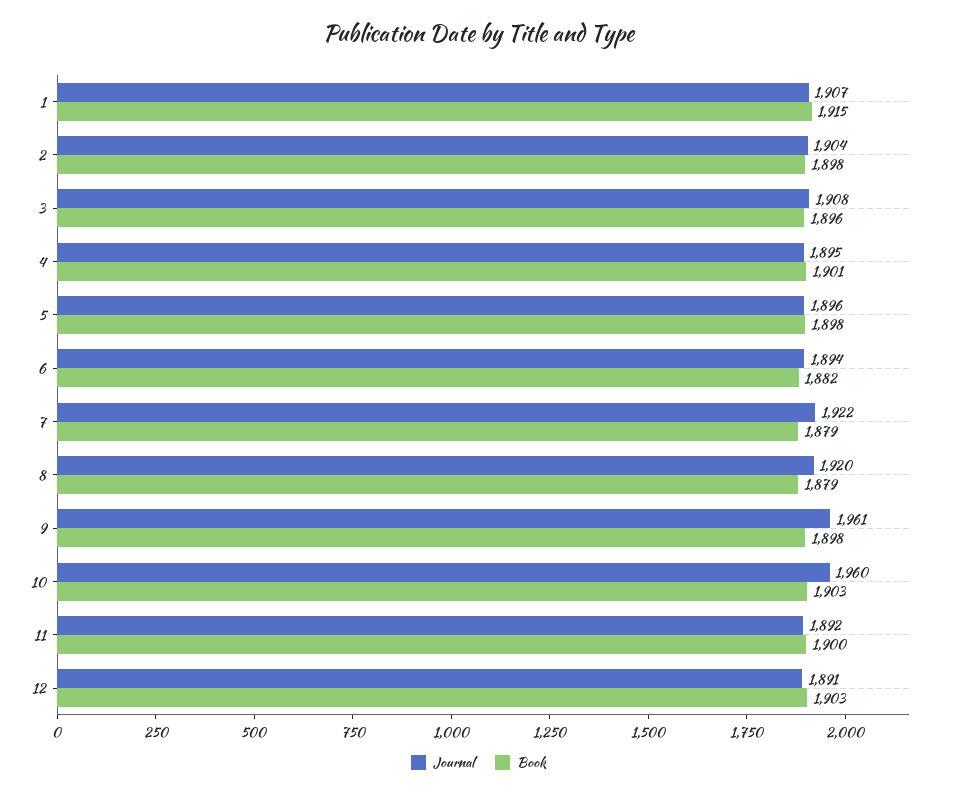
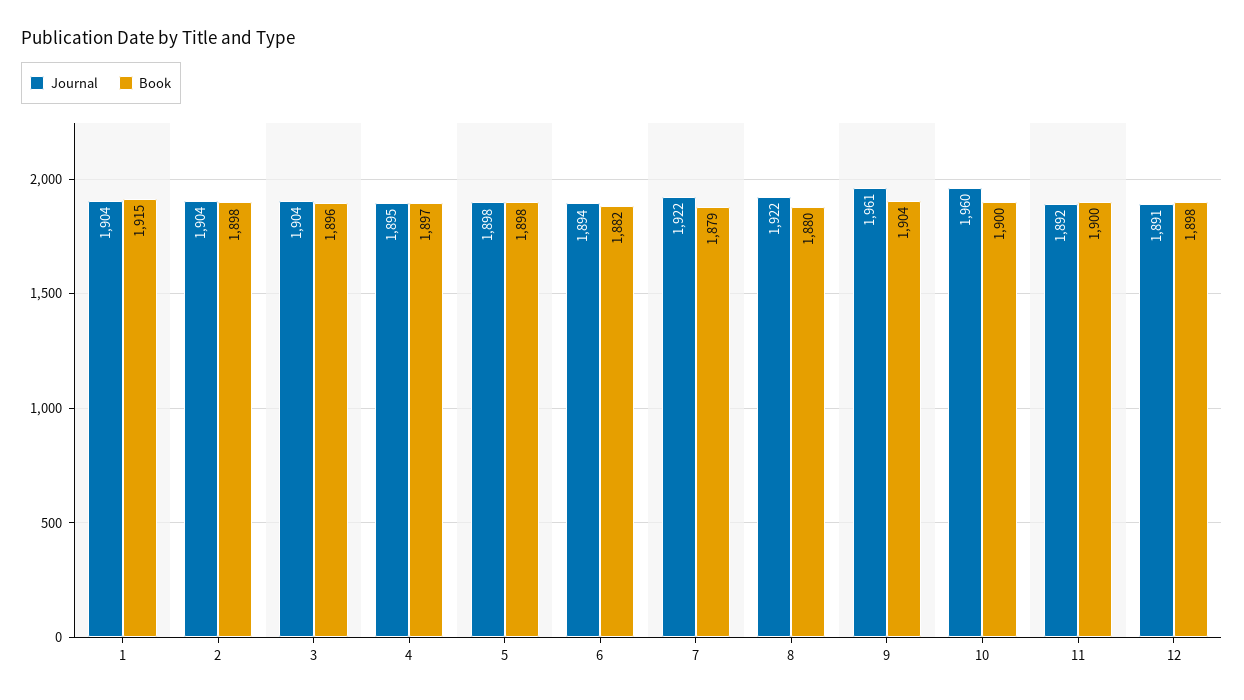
Journal, 1: 1907 -> 1904
Journal, 3: 1908 -> 1904
Book, 4: 1901 -> 1897
Journal, 5: 1896 -> 1898
Journal, 8: 1920 -> 1922
Book, 8: 1879 -> 1880
Book, 9: 1898 -> 1904
Book, 10: 1903 -> 1900
Book, 12: 1903 -> 1898

